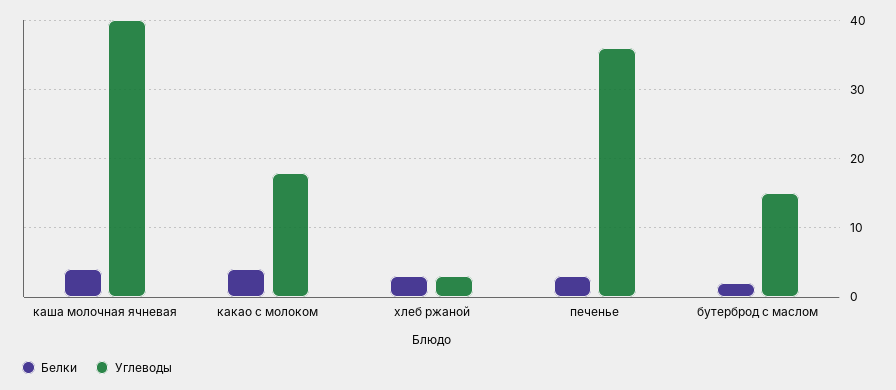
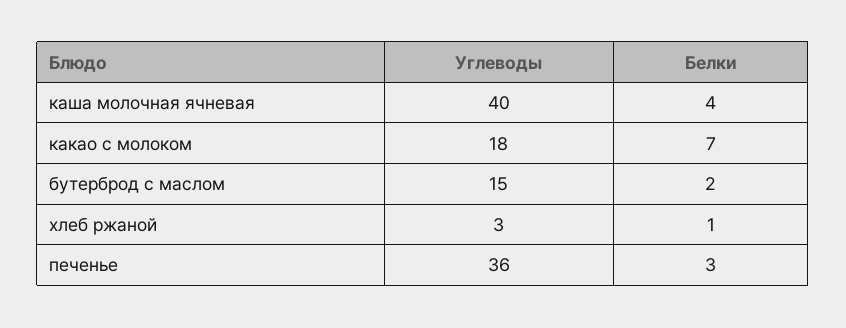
Белки, какао с молоком: 4 -> 7
Белки, хлеб ржаной: 3 -> 1

